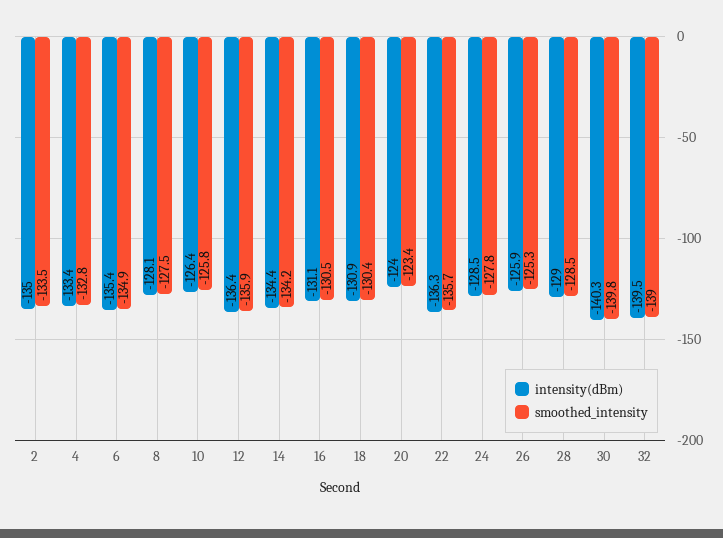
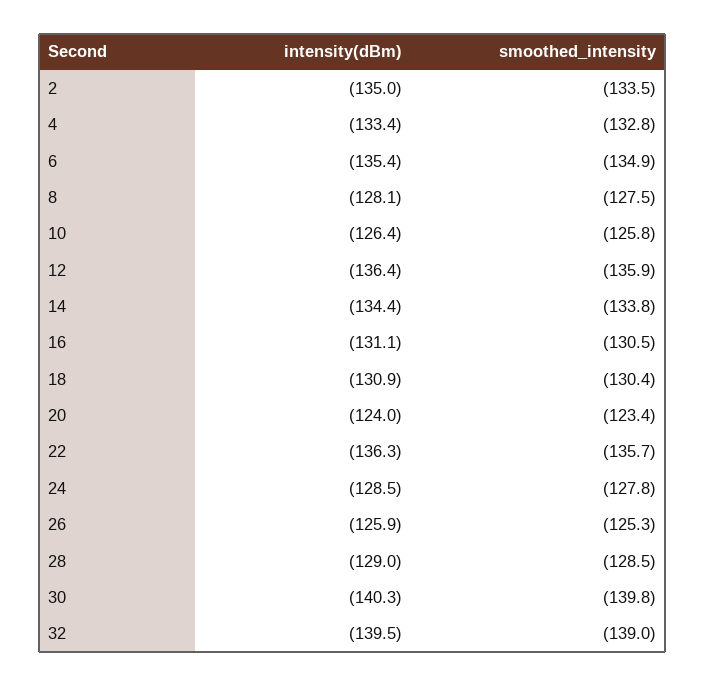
smoothed_intensity, 14: -134.2 -> -133.8

